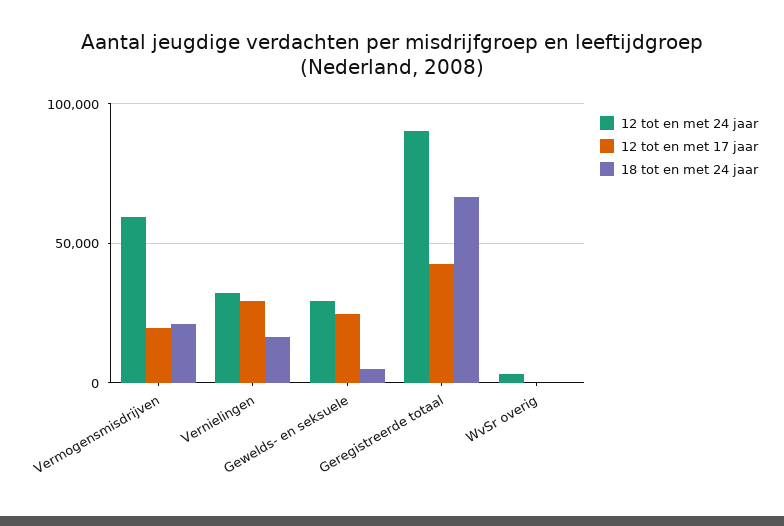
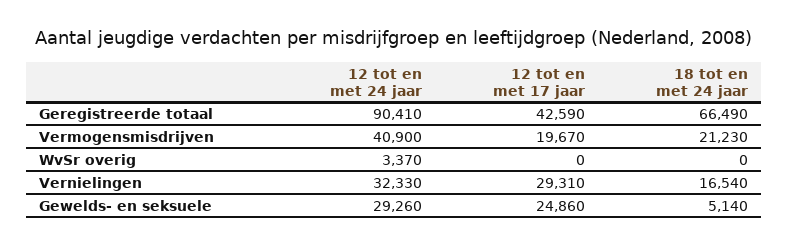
12 tot en met 24 jaar, Vermogensmisdrijven: 60000 -> 40900

